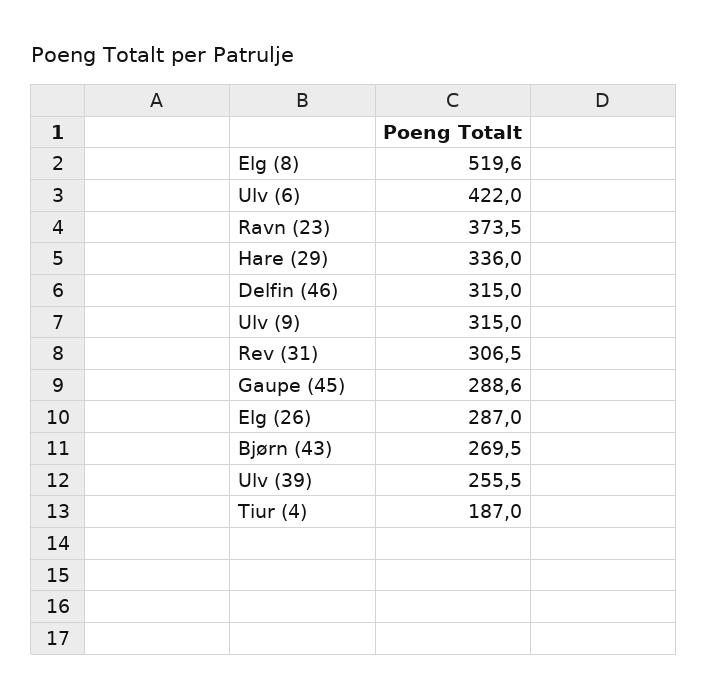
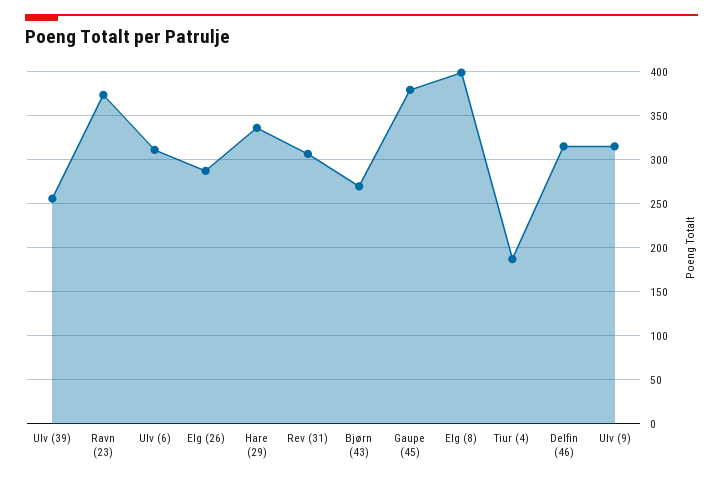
Elg (8): 519.6 -> 400
Ulv (6): 422 -> 310
Gaupe (45): 288.6 -> 380

